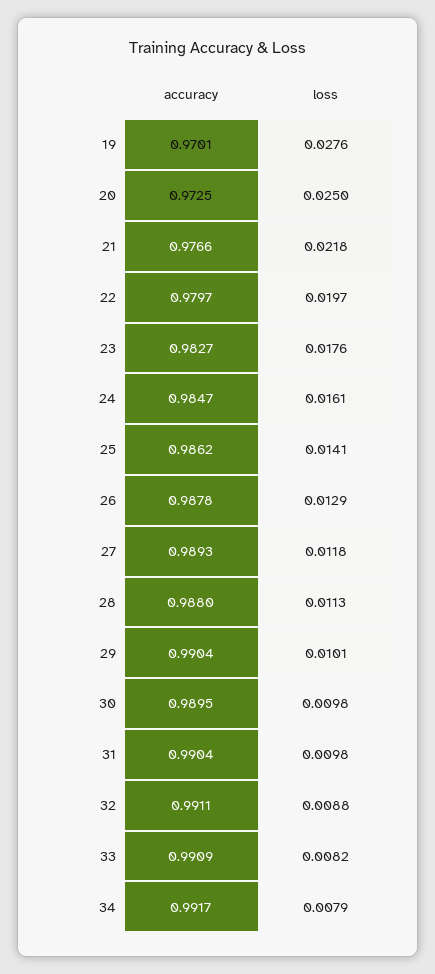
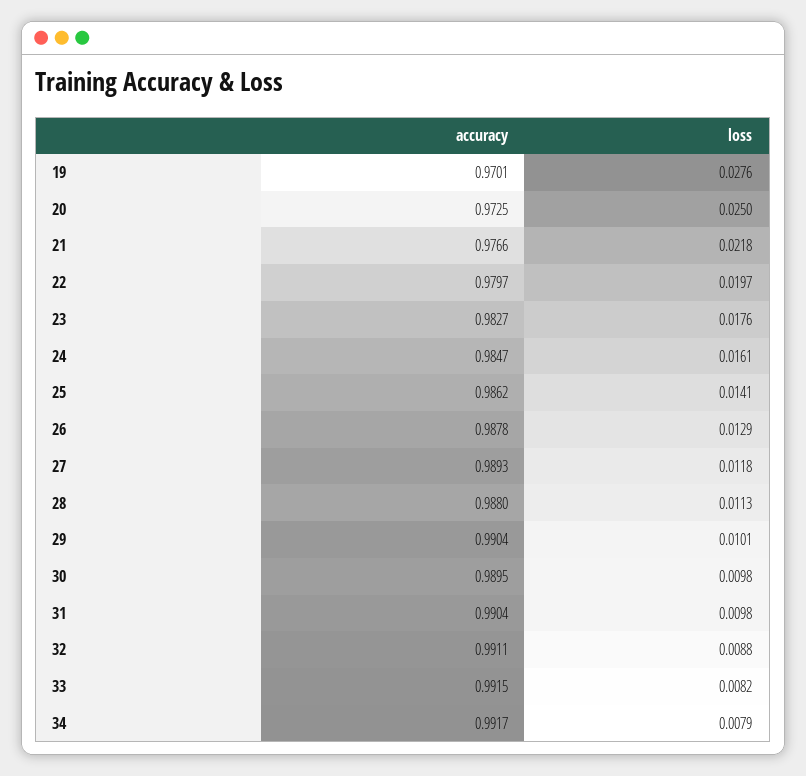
accuracy, 33: 0.9909 -> 0.9915

